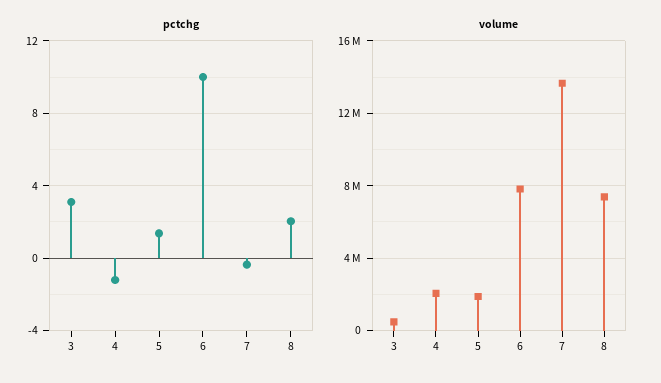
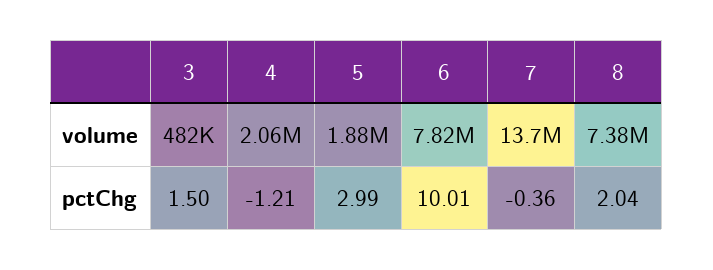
pctchg, 3: 3 -> 1.5
pctchg, 5: 1.5 -> 2.99

